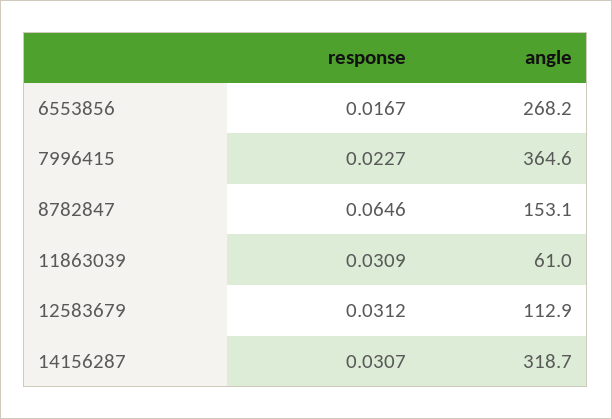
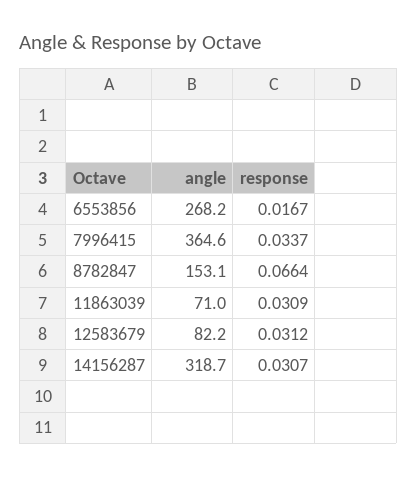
response, 7996415: 0.0227 -> 0.0337
response, 8782847: 0.0646 -> 0.0664
angle, 11863039: 61 -> 71
angle, 12583679: 112.9 -> 82.2

